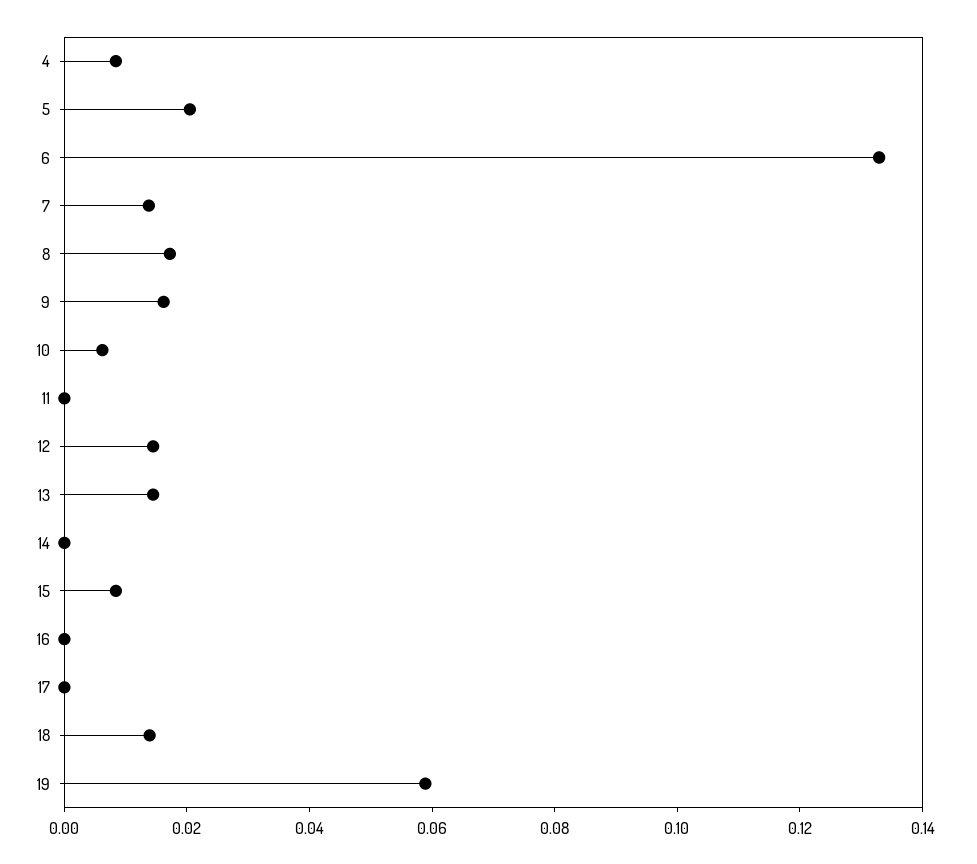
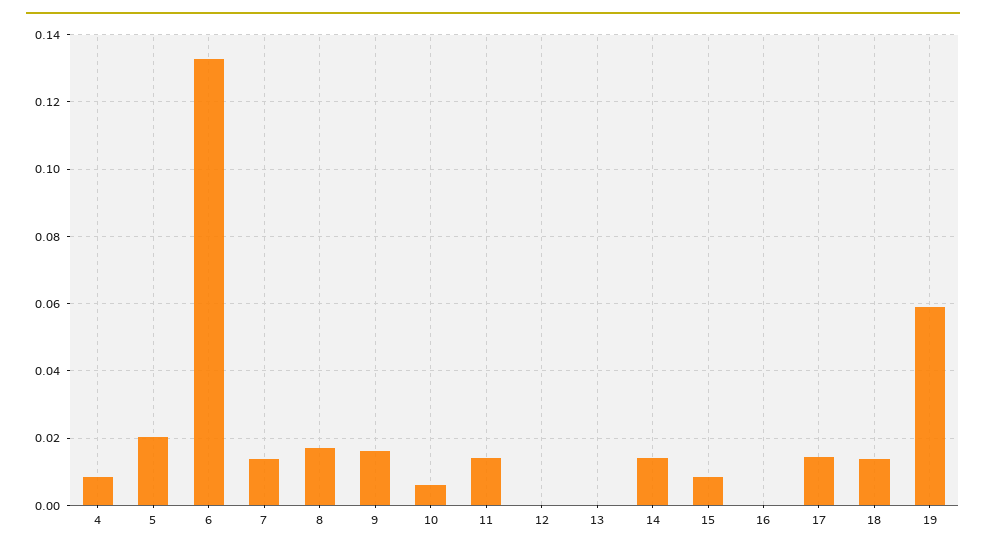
11: 0 -> 0.014
12: 0.015 -> 0
13: 0.015 -> 0
14: 0 -> 0.014
17: 0 -> 0.014

